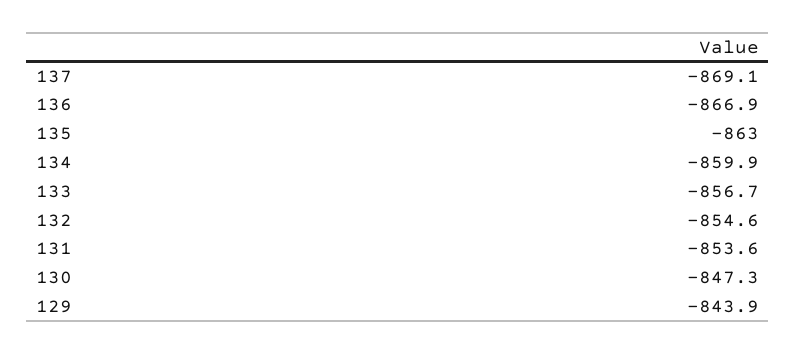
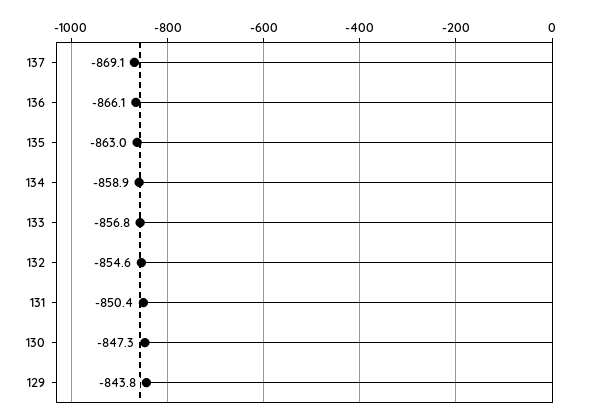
136: -866.9 -> -866.1
134: -859.9 -> -858.9
133: -856.7 -> -856.8
131: -853.6 -> -850.4
129: -843.9 -> -843.8

